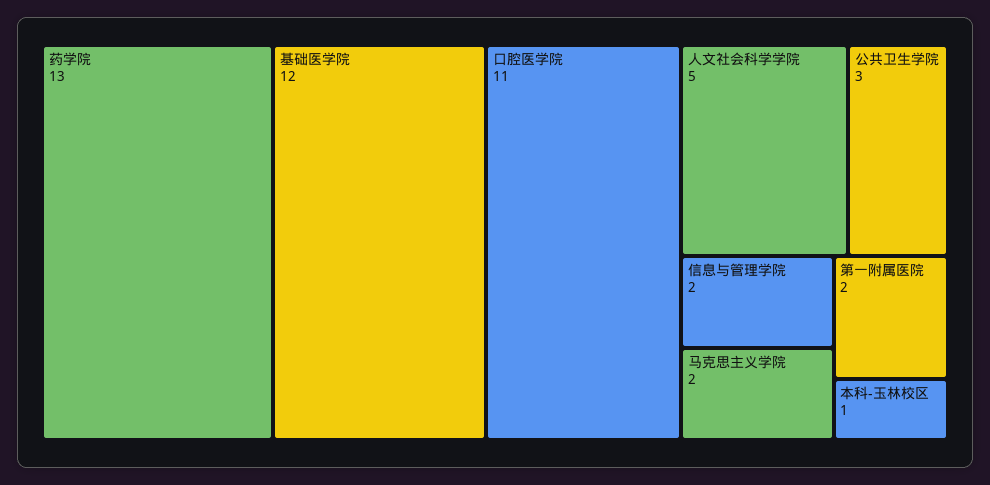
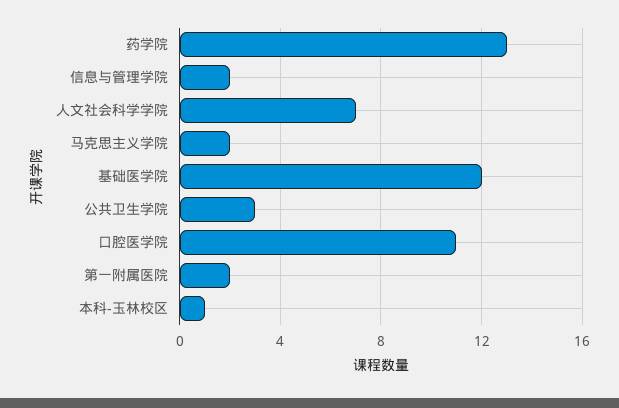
人文社会科学学院: 5 -> 7

